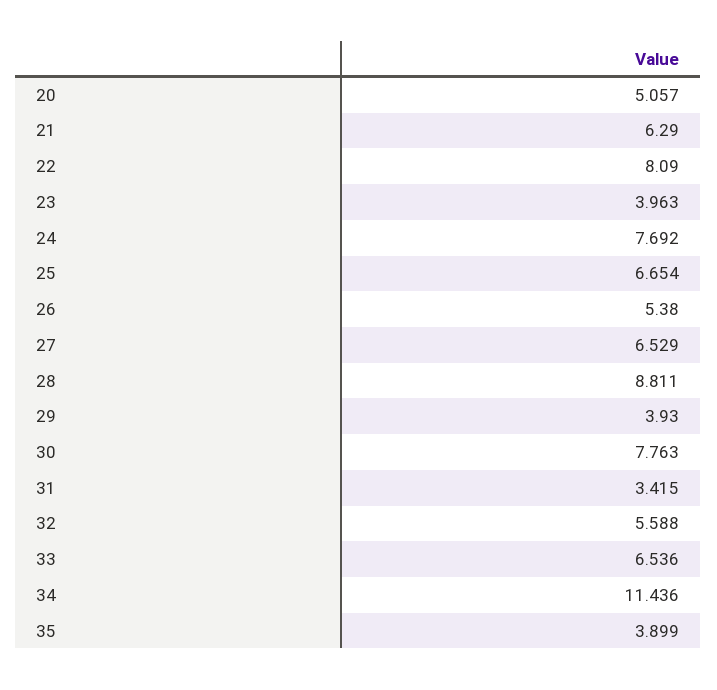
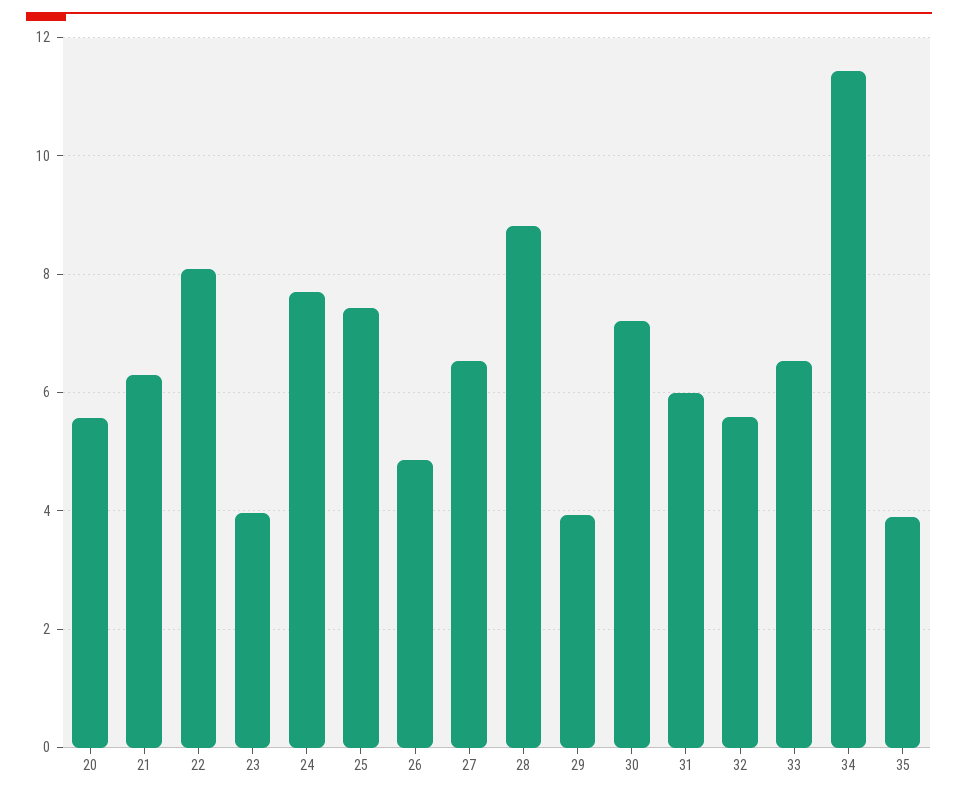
20: 5.057 -> 5.6
25: 6.654 -> 7.4
26: 5.38 -> 4.8
30: 7.763 -> 7.2
31: 3.415 -> 6

